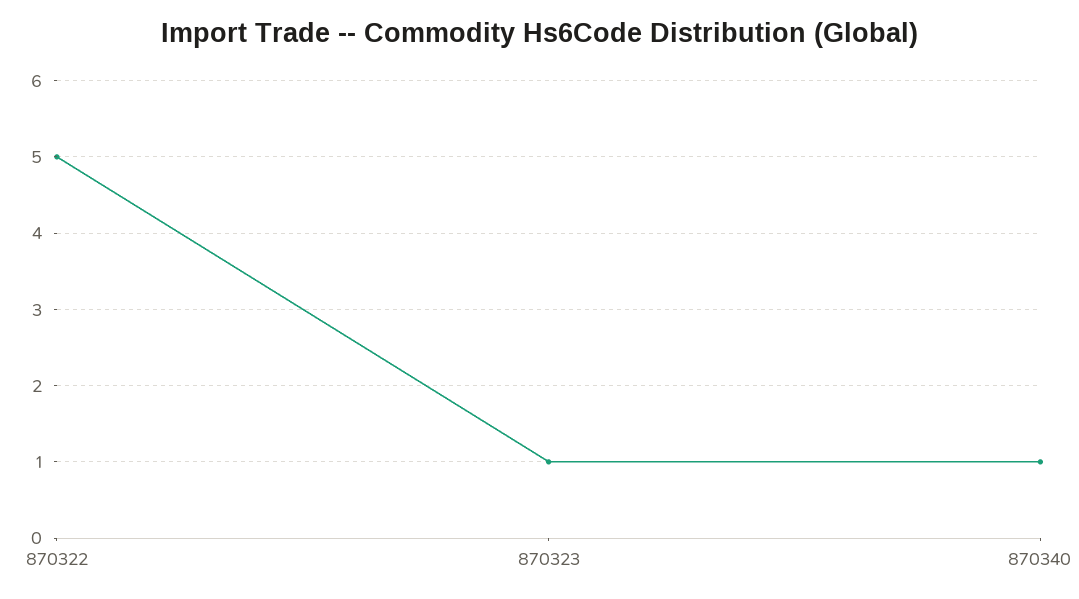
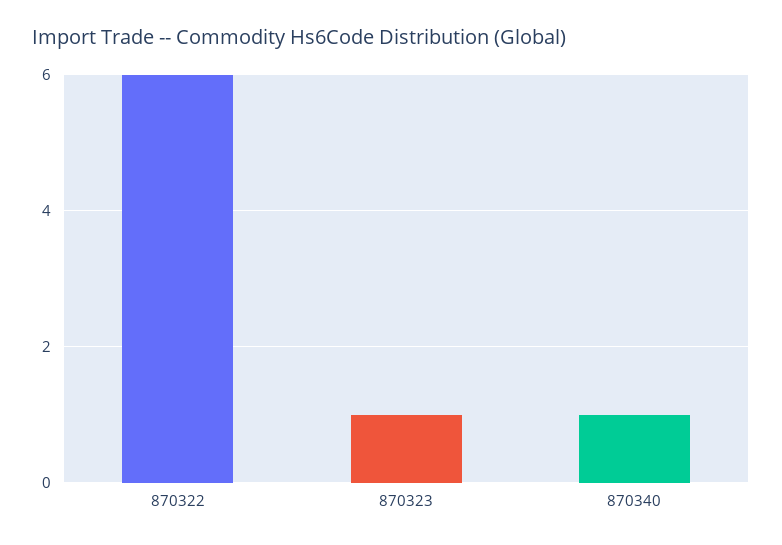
870322: 5 -> 6

